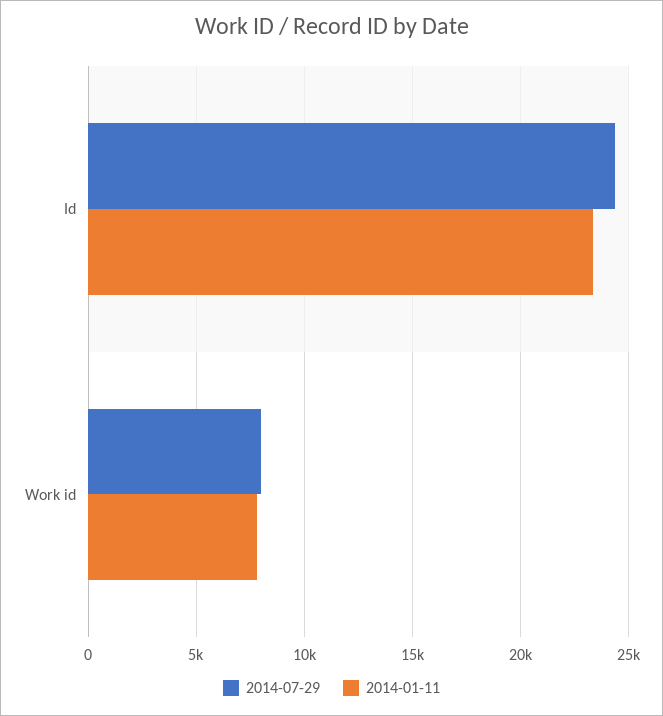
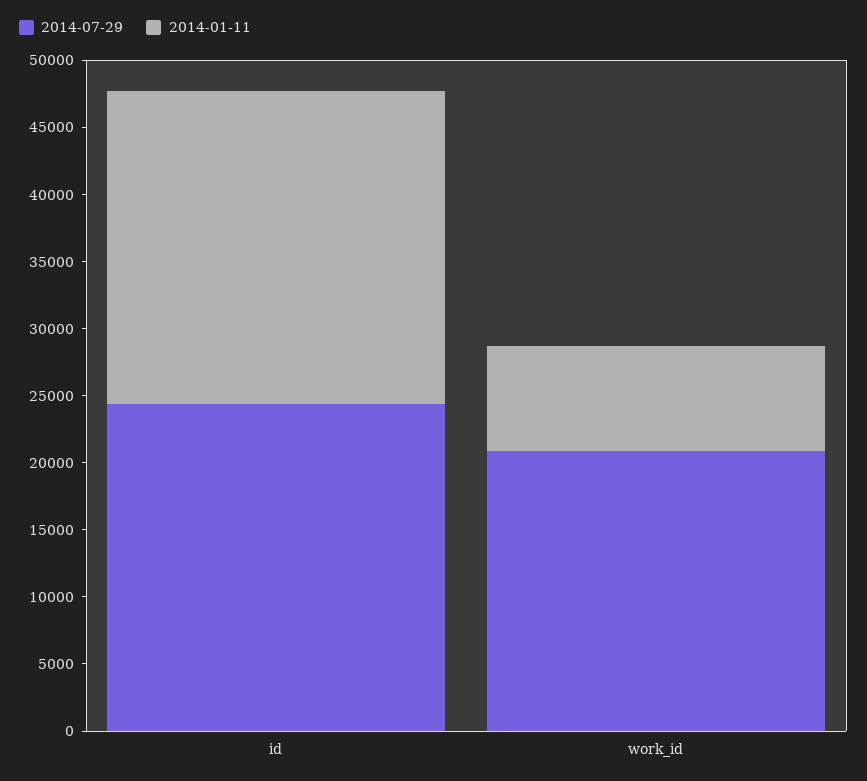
2014-07-29, Work id: 8000 -> 21000

